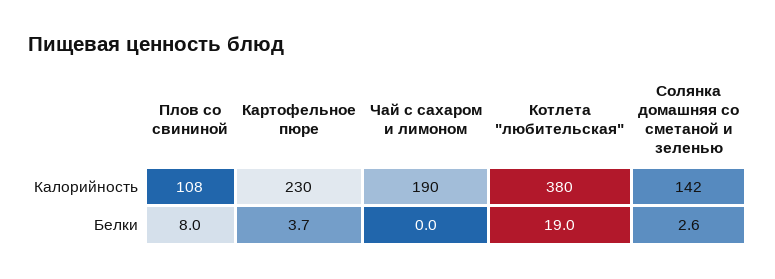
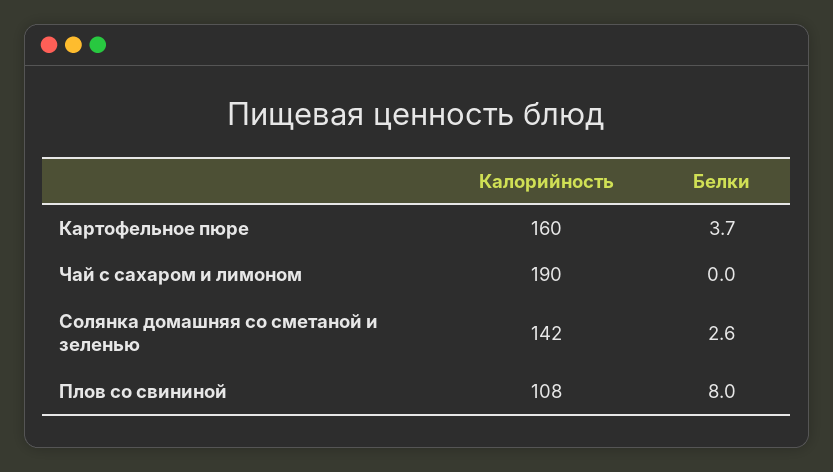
Картофельное пюре, Калорийность: 230 -> 160
Котлета "любительская", Калорийность: 380 -> none
Котлета "любительская", Белки: 19 -> none

